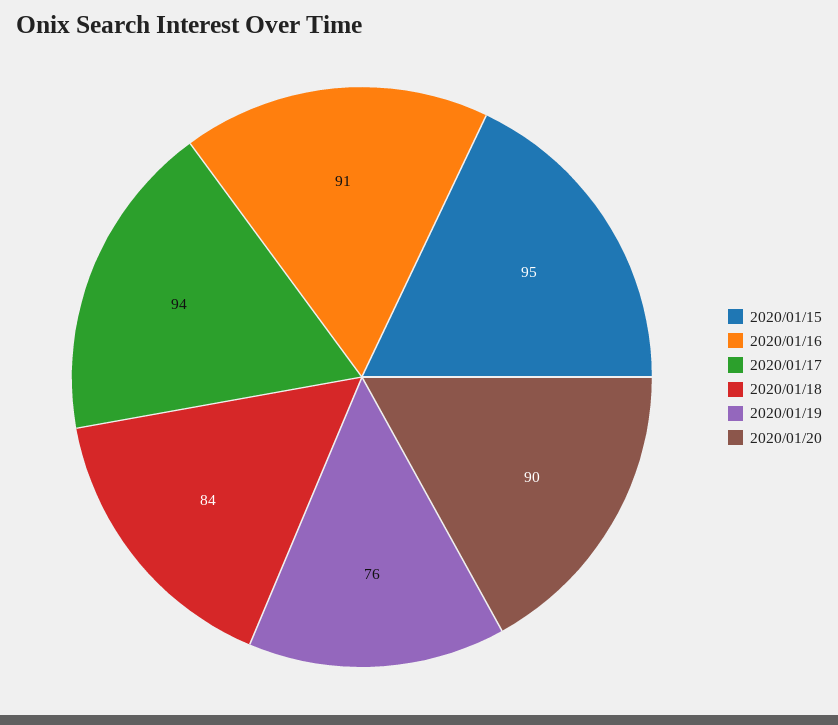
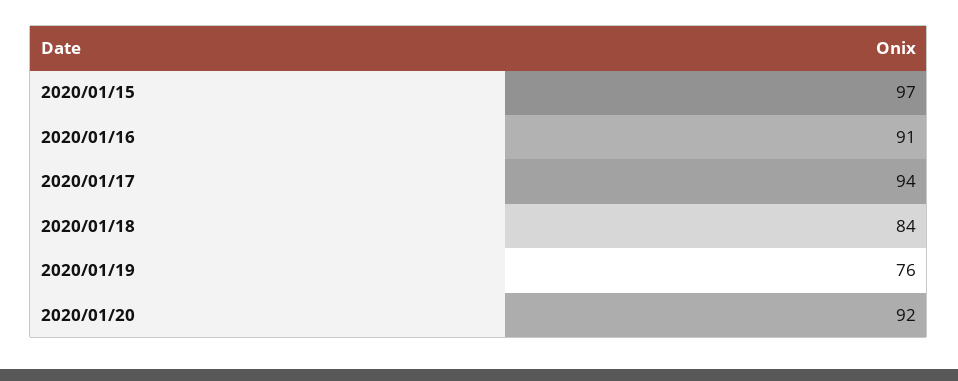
2020/01/15: 95 -> 97
2020/01/20: 90 -> 92

